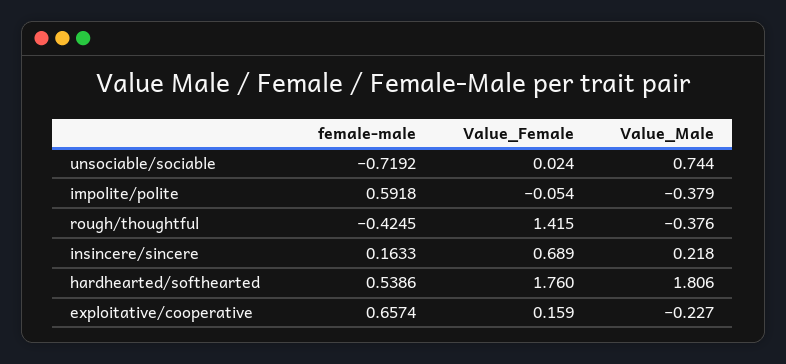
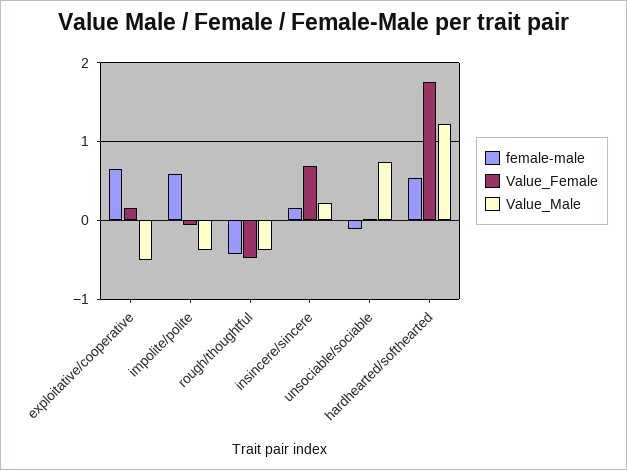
female-male, unsociable/sociable: -0.7192 -> -0.1
Value_Female, rough/thoughtful: 1.415 -> -0.5
Value_Male, hardhearted/softhearted: 1.806 -> 1.2
Value_Male, exploitative/cooperative: -0.227 -> -0.5

